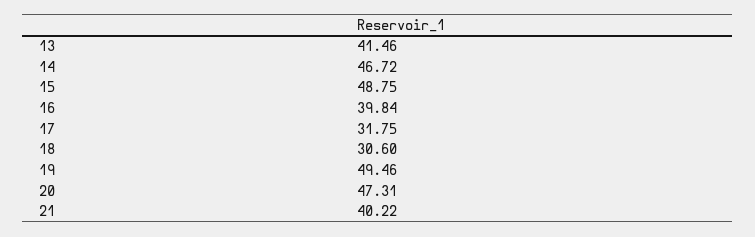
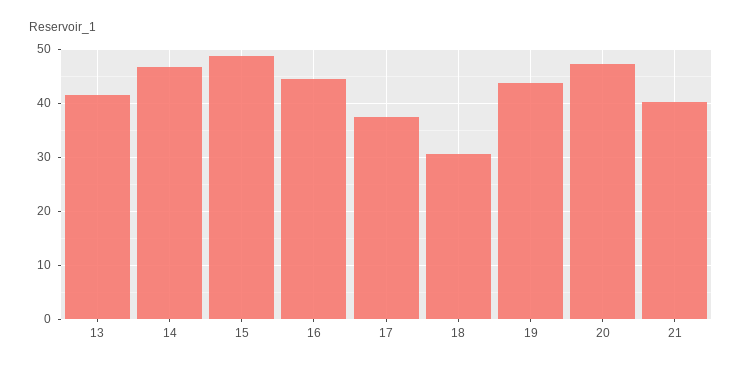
16: 39.84 -> 44
17: 31.75 -> 38
19: 49.46 -> 44

